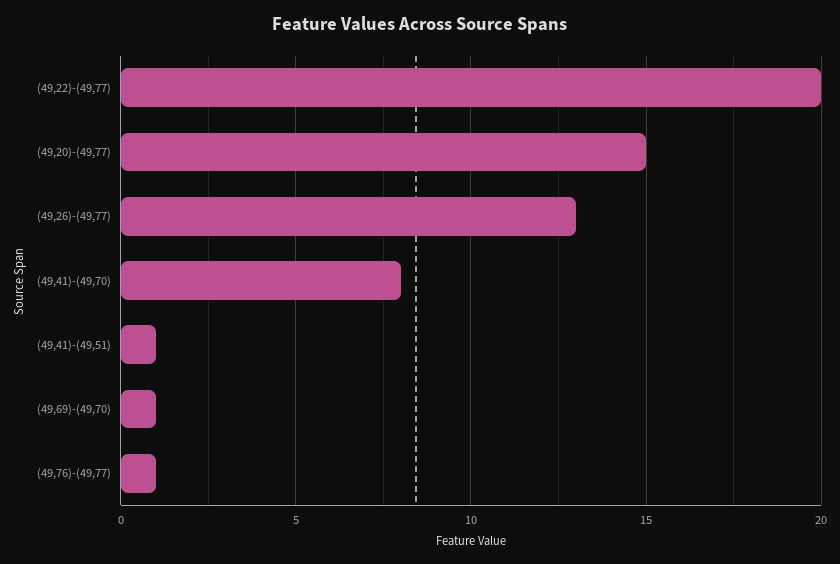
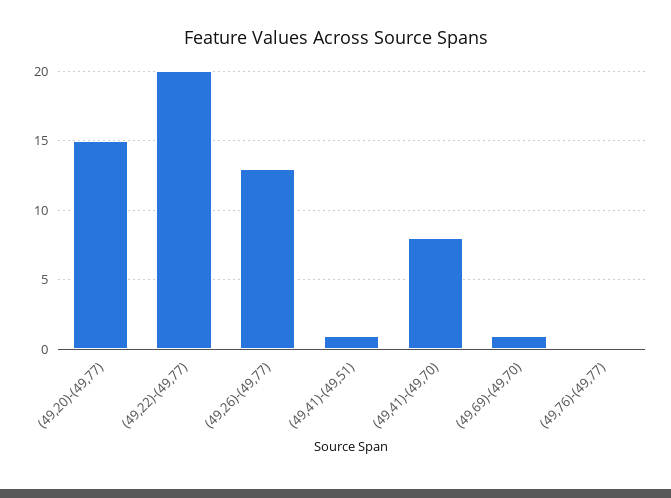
(49,76)-(49,77): 1 -> 0

